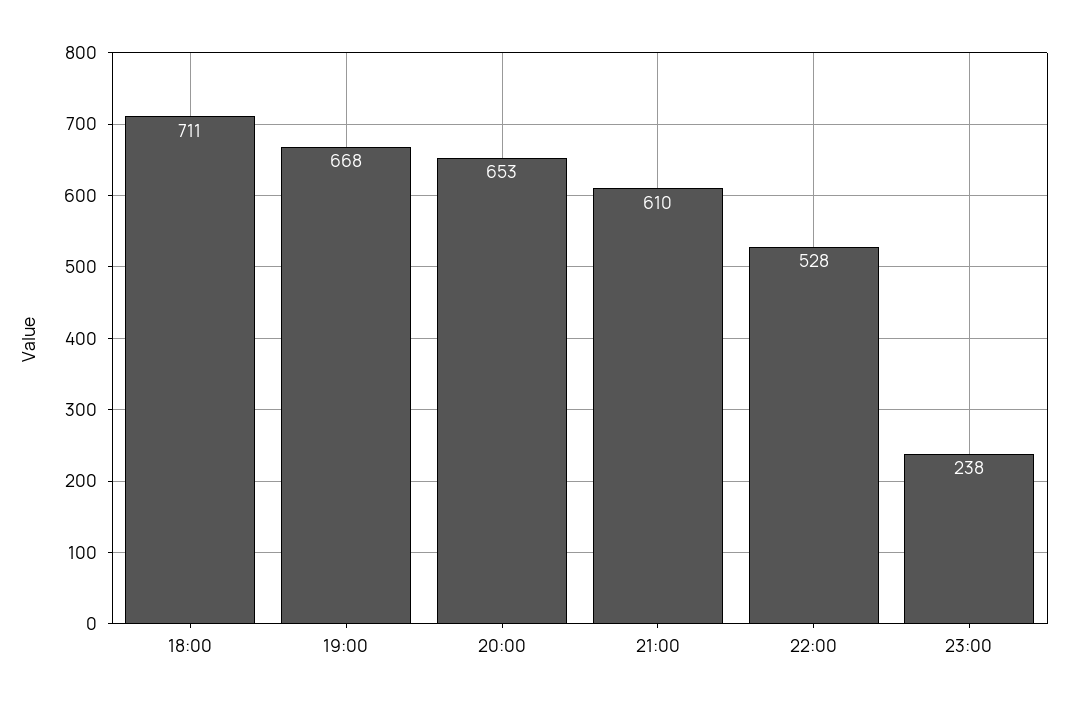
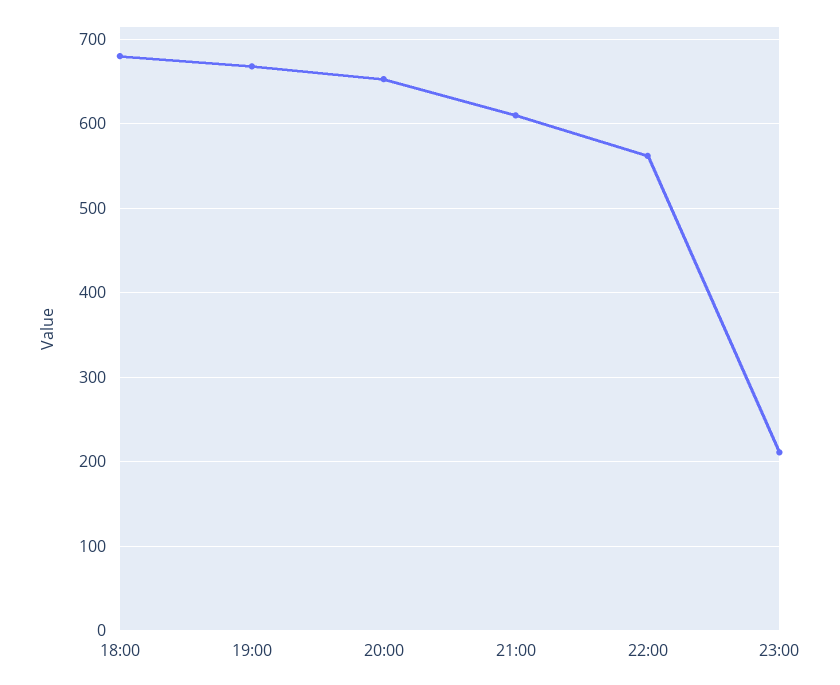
18:00: 711 -> 680
22:00: 528 -> 560
23:00: 238 -> 210

